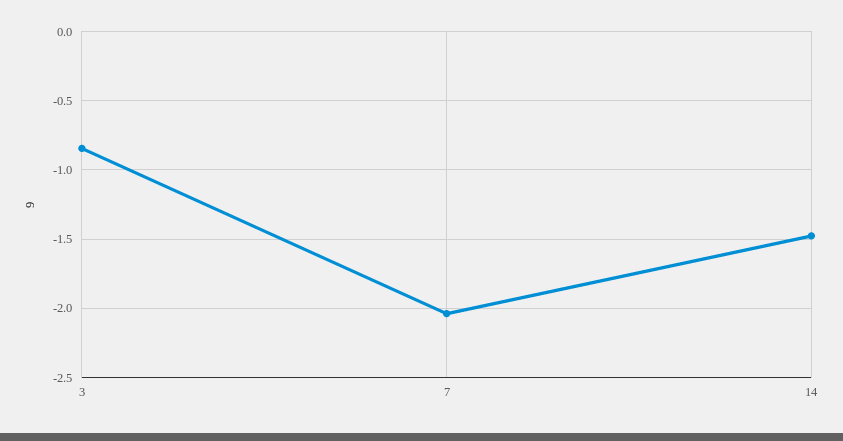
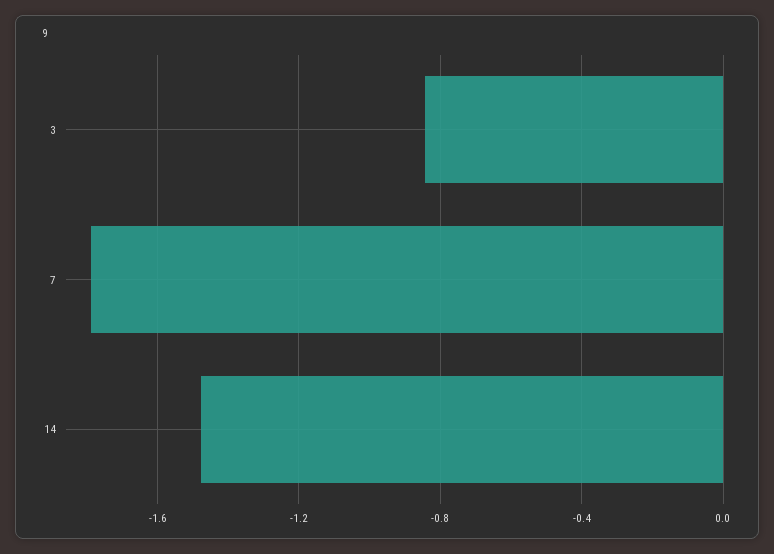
7: -2.05 -> -1.8

